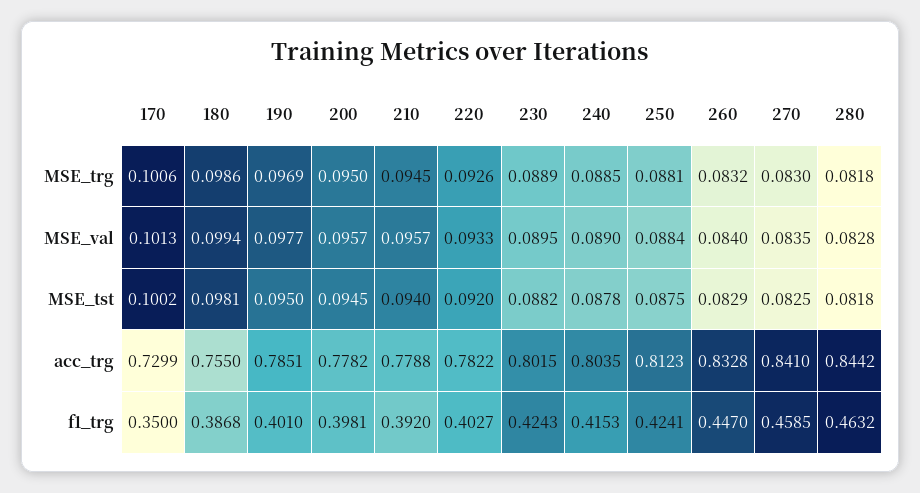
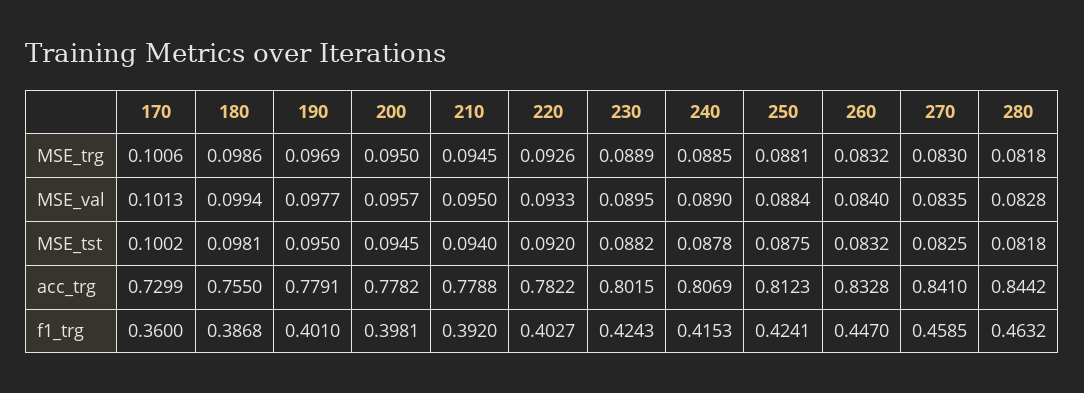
210, MSE_val: 0.0957 -> 0.095
260, MSE_tst: 0.0829 -> 0.0832
190, acc_trg: 0.7851 -> 0.7791
240, acc_trg: 0.8035 -> 0.8069
170, f1_trg: 0.35 -> 0.36

